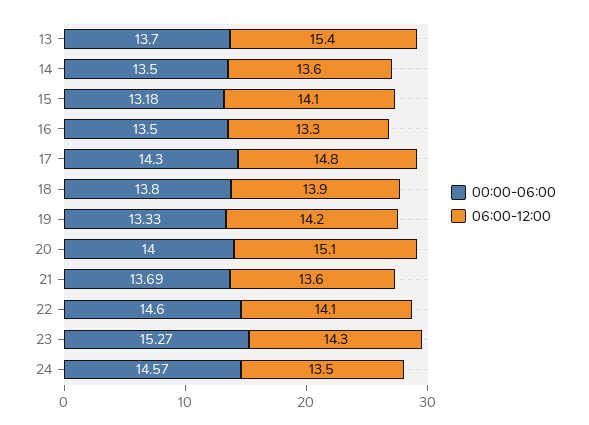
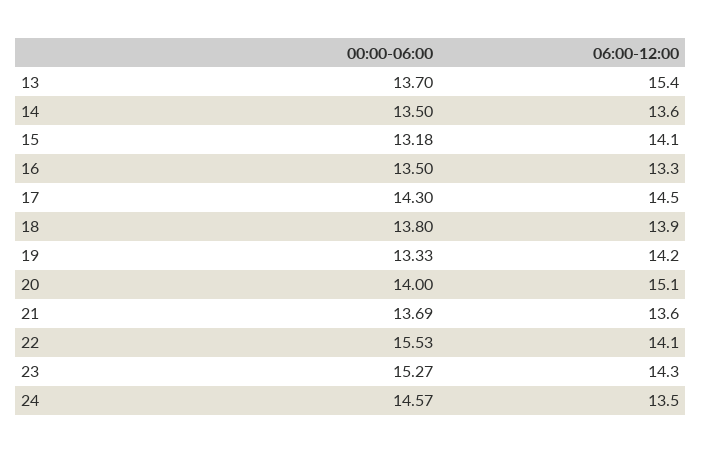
06:00-12:00, 17: 14.8 -> 14.5
00:00-06:00, 22: 14.6 -> 15.53

